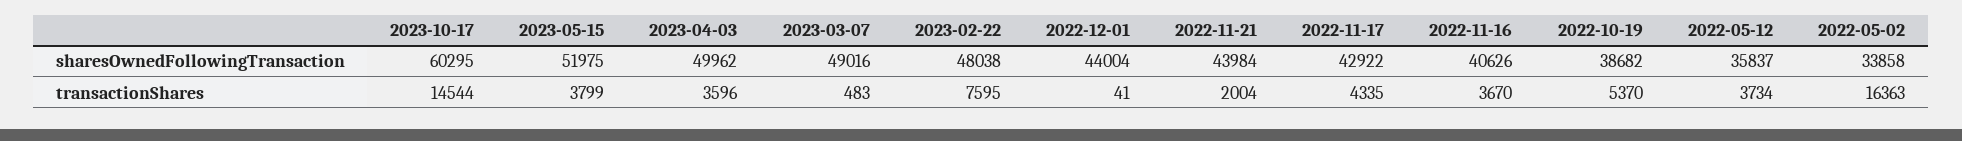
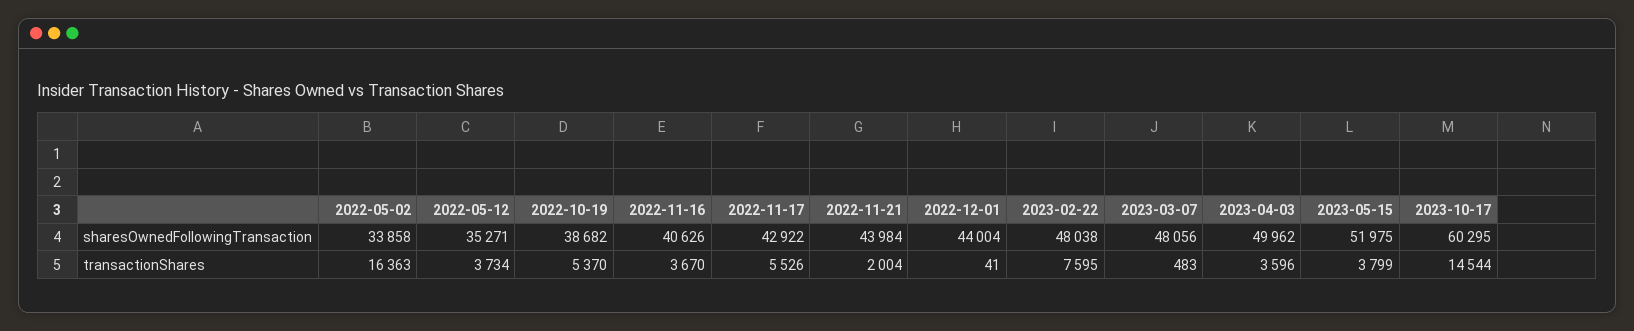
2023-03-07, sharesOwnedFollowingTransaction: 49016 -> 48056
2022-05-12, sharesOwnedFollowingTransaction: 35837 -> 35271
2022-11-17, transactionShares: 4335 -> 5526

